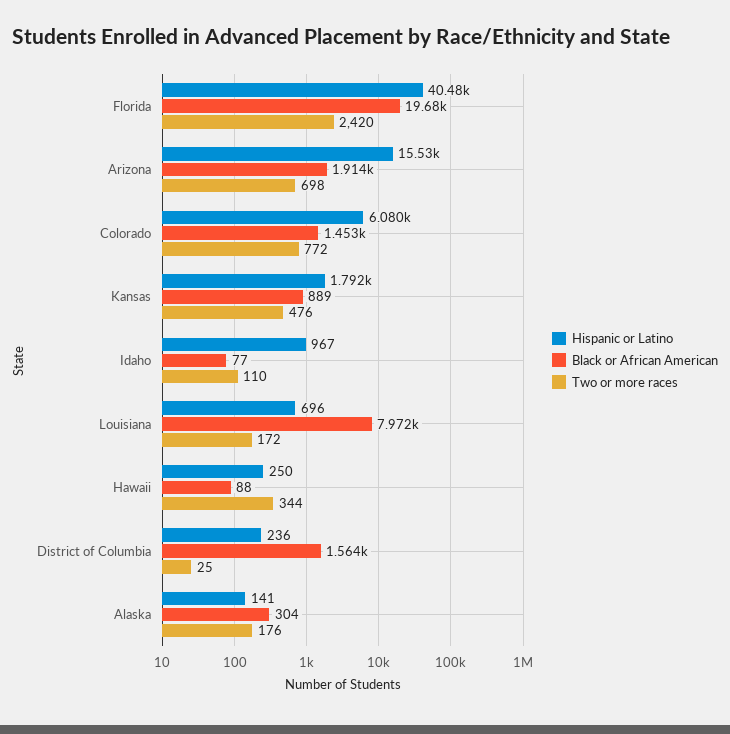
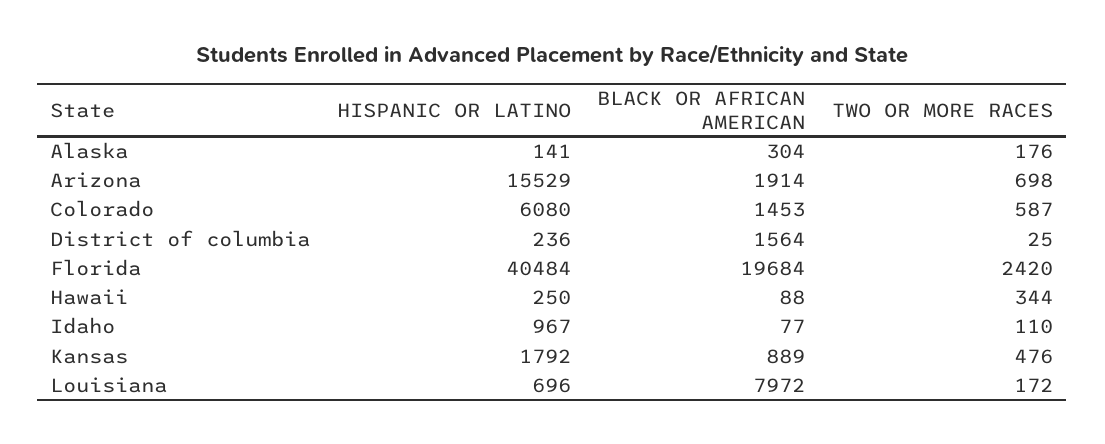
Two or more races, Colorado: 772 -> 587

